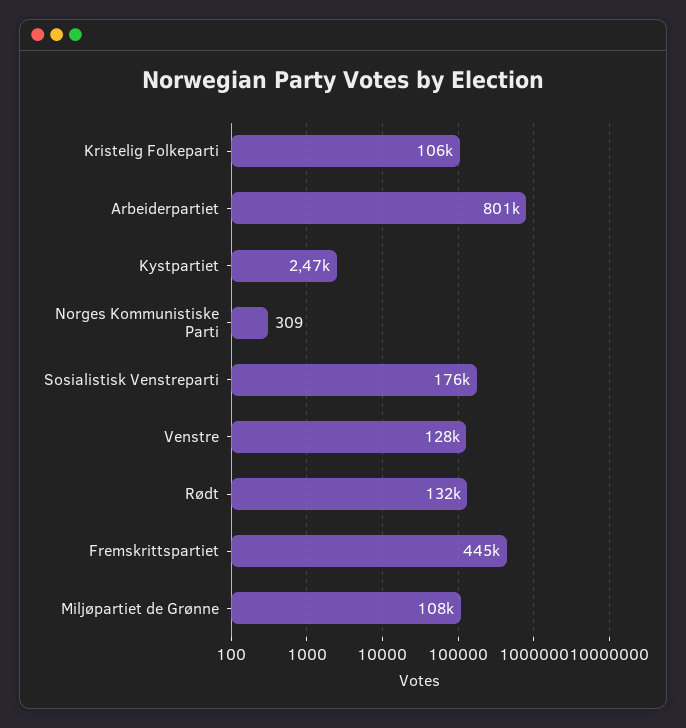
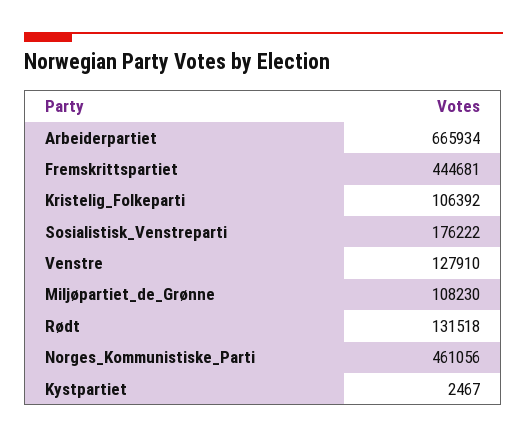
Arbeiderpartiet: 801000 -> 665934
Norges Kommunistiske Parti: 309 -> 461056

